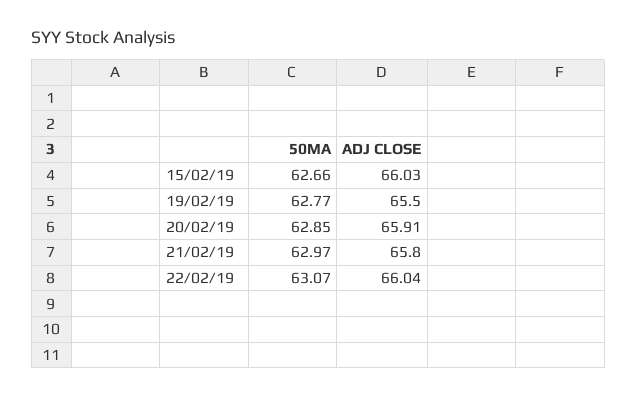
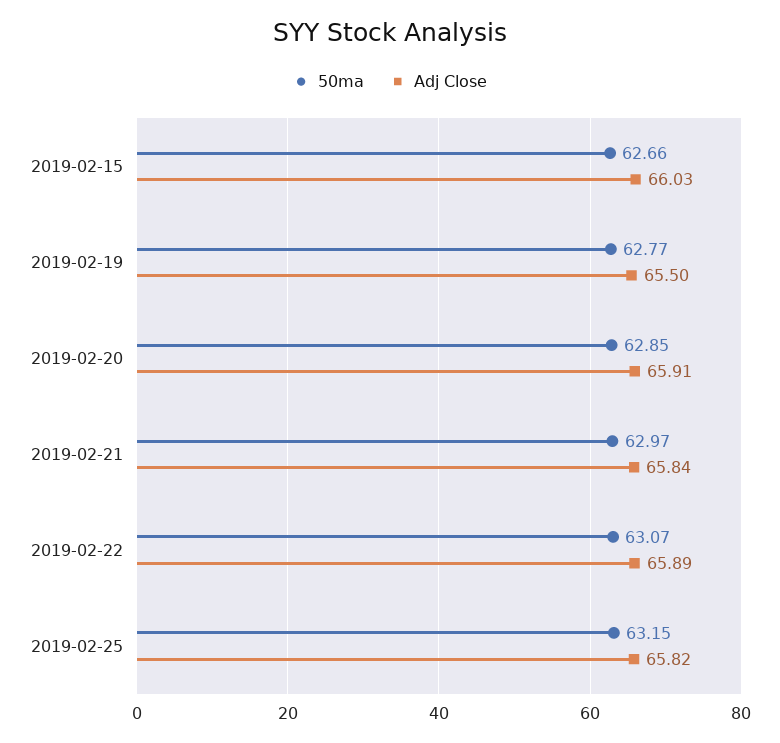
ADJ CLOSE, 21/02/19: 65.8 -> 65.84
ADJ CLOSE, 22/02/19: 66.04 -> 65.89
50MA, 2019-02-25: none -> 63.15
ADJ CLOSE, 2019-02-25: none -> 65.82

